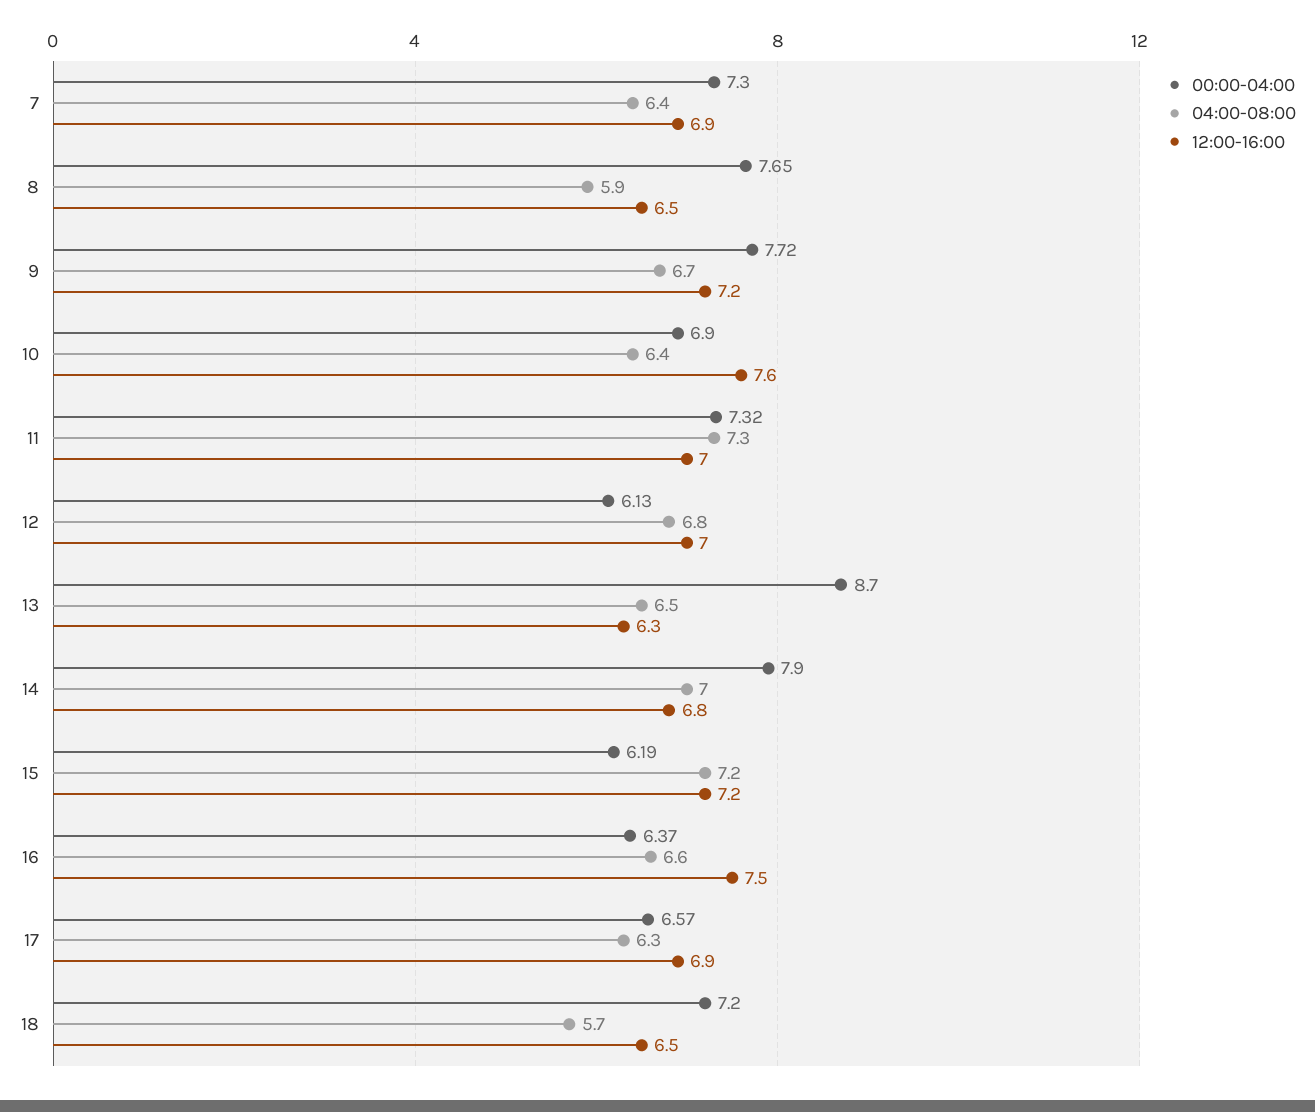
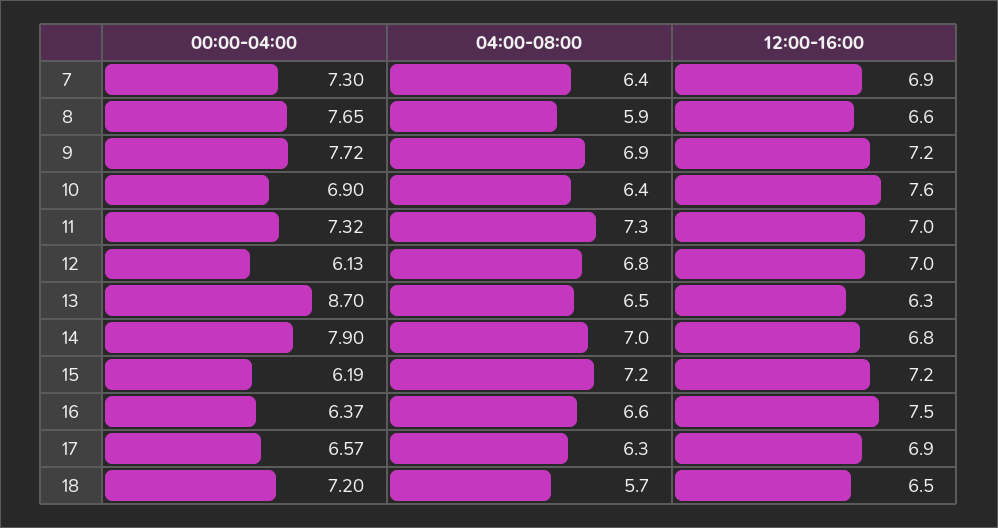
12:00-16:00, 8: 6.5 -> 6.6
04:00-08:00, 9: 6.7 -> 6.9

